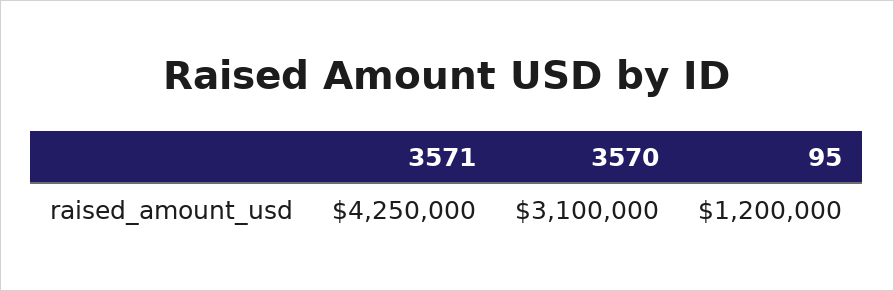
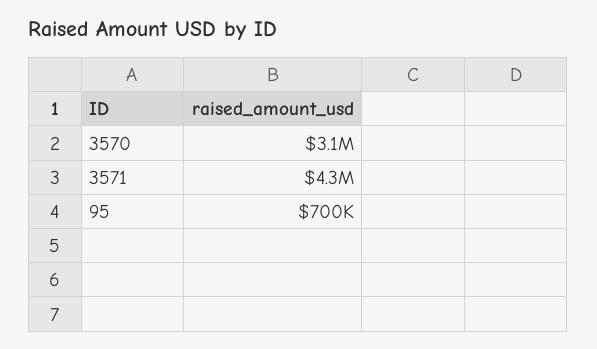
95: 1200000 -> 700000

